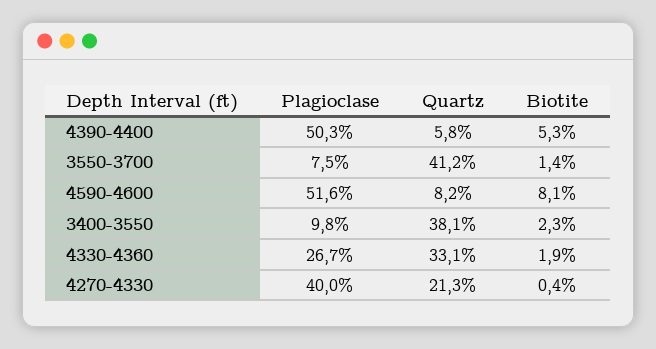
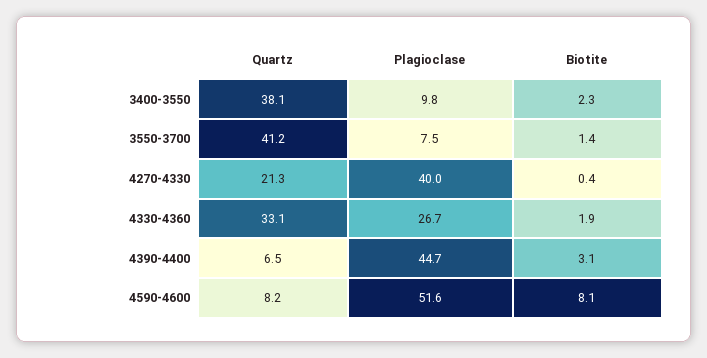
Plagioclase, 4390-4400: 50.3 -> 44.7
Quartz, 4390-4400: 5.8 -> 6.5
Biotite, 4390-4400: 5.3 -> 3.1

